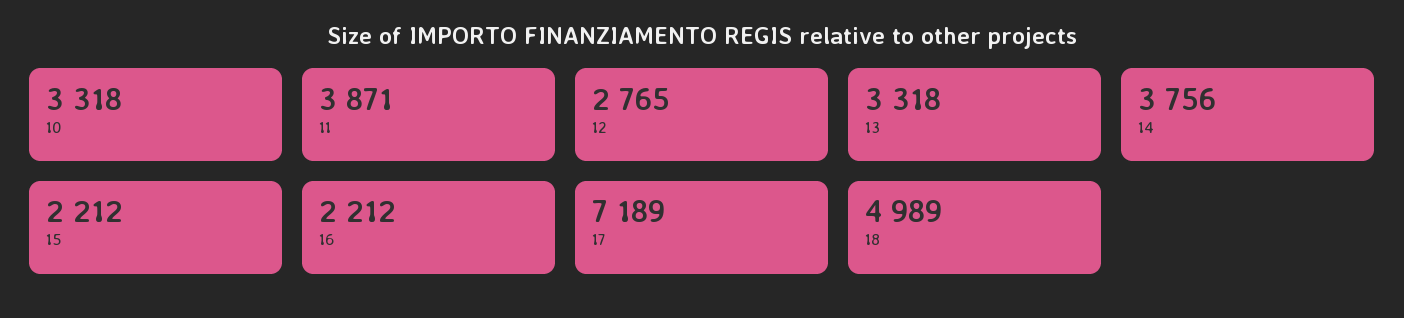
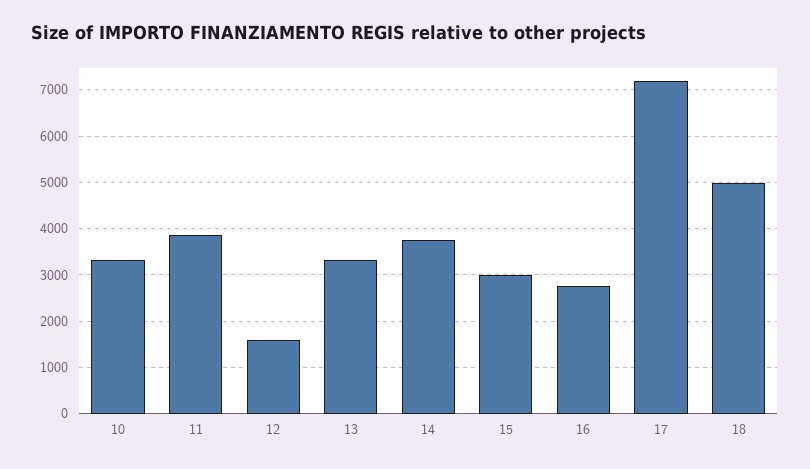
12: 2765 -> 1600
15: 2212 -> 3000
16: 2212 -> 2800

